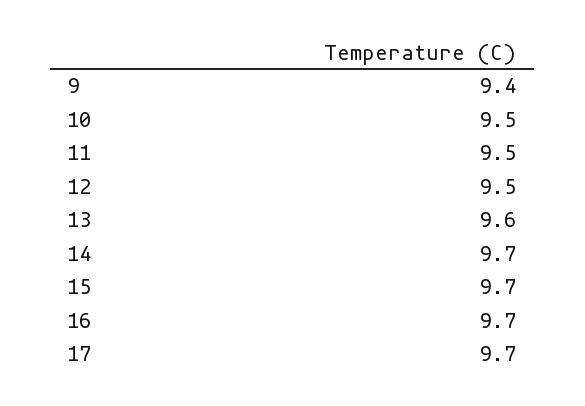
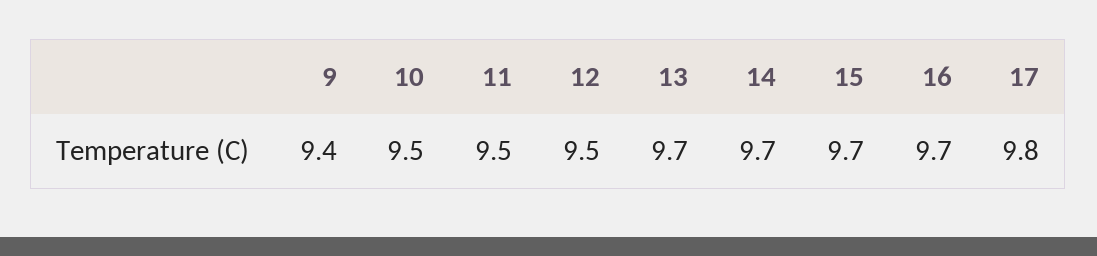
13: 9.6 -> 9.7
17: 9.7 -> 9.8

